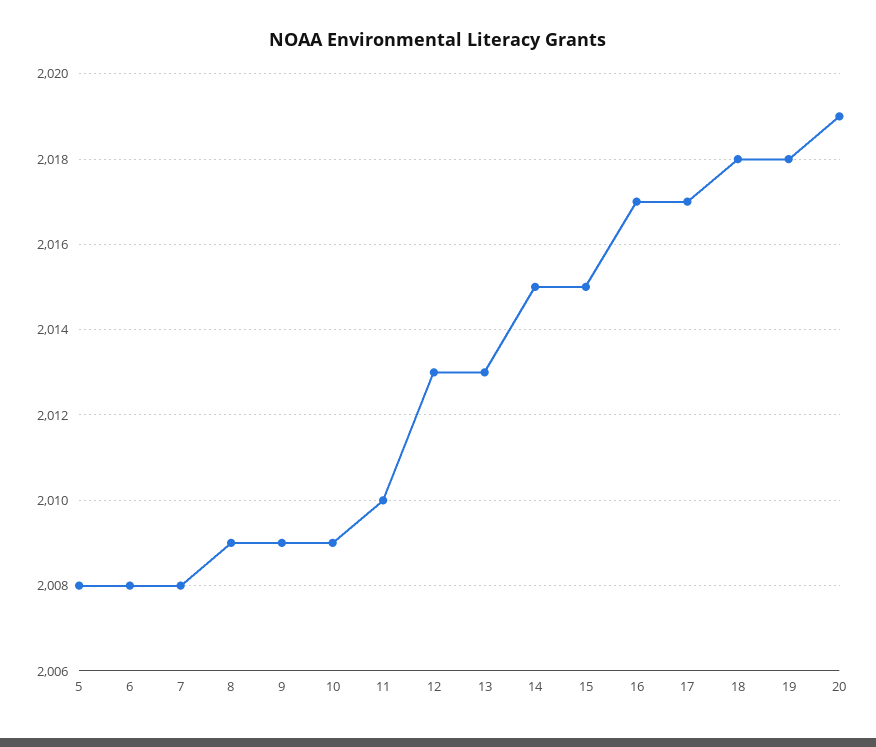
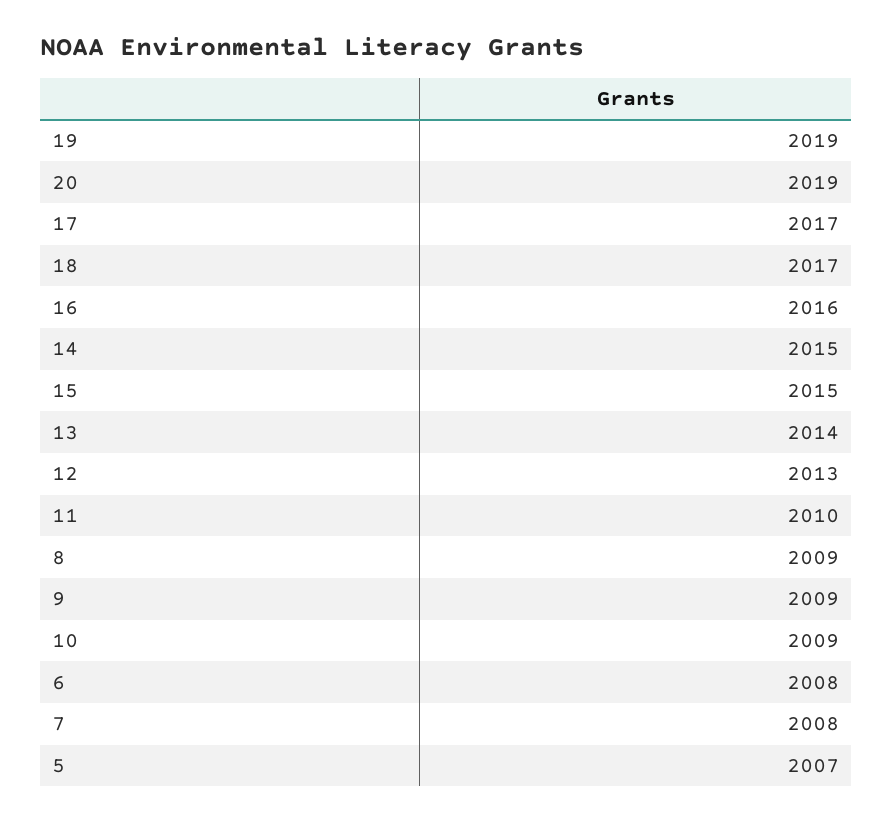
5: 2008 -> 2007
13: 2013 -> 2014
16: 2017 -> 2016
18: 2018 -> 2017
19: 2018 -> 2019

